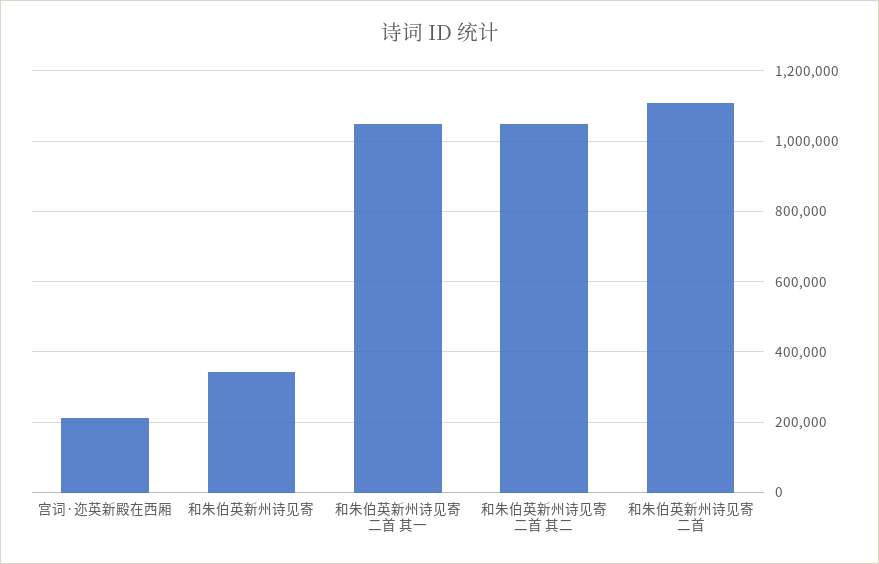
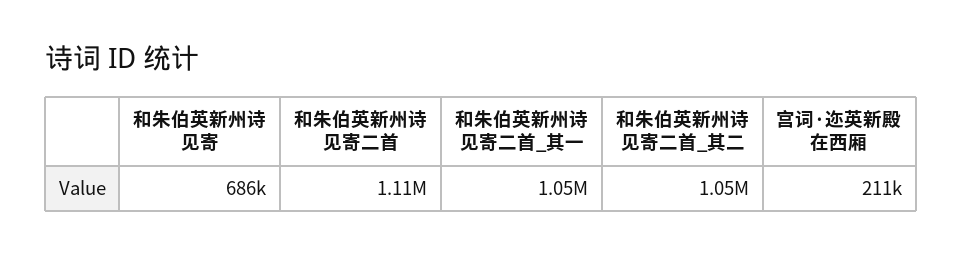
和朱伯英新州诗见寄: 340000 -> 686000

